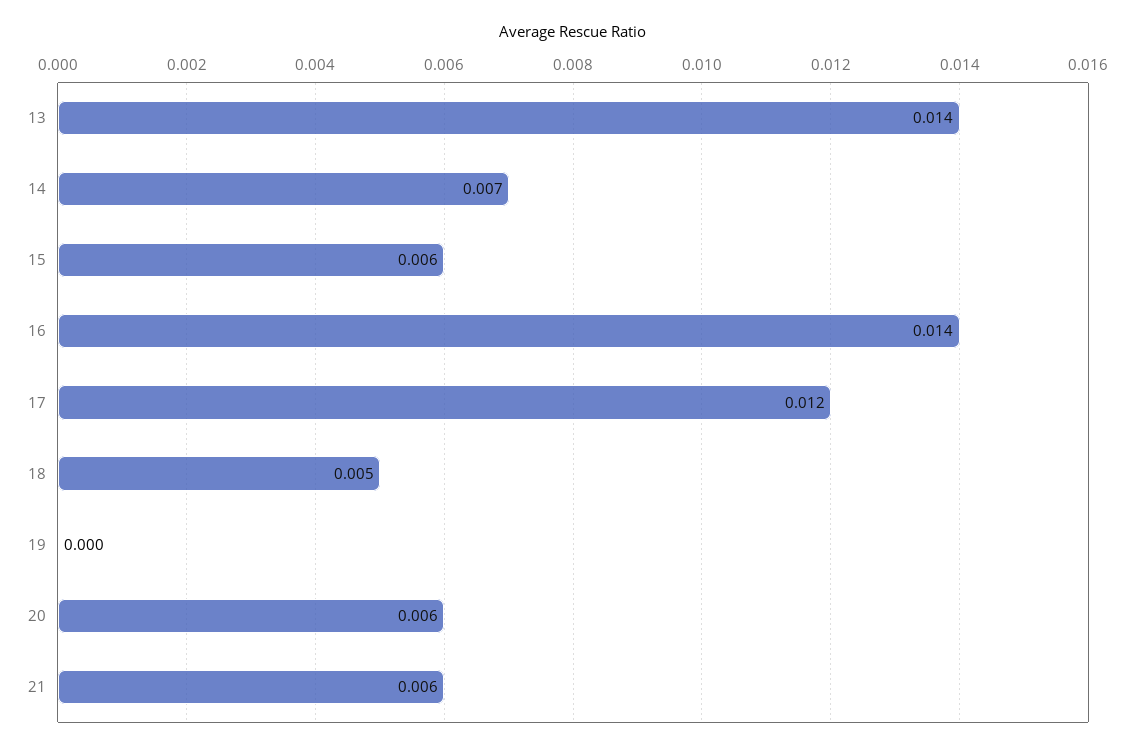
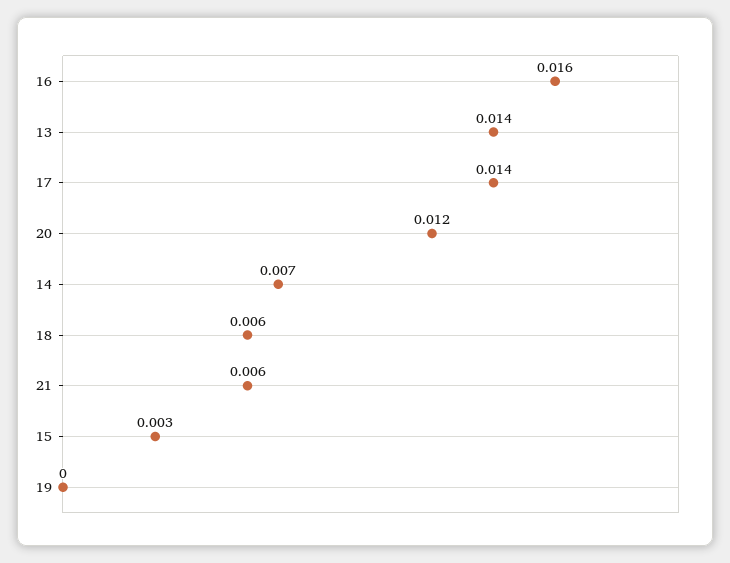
15: 0.006 -> 0.003
16: 0.014 -> 0.016
17: 0.012 -> 0.014
18: 0.005 -> 0.006
20: 0.006 -> 0.012

